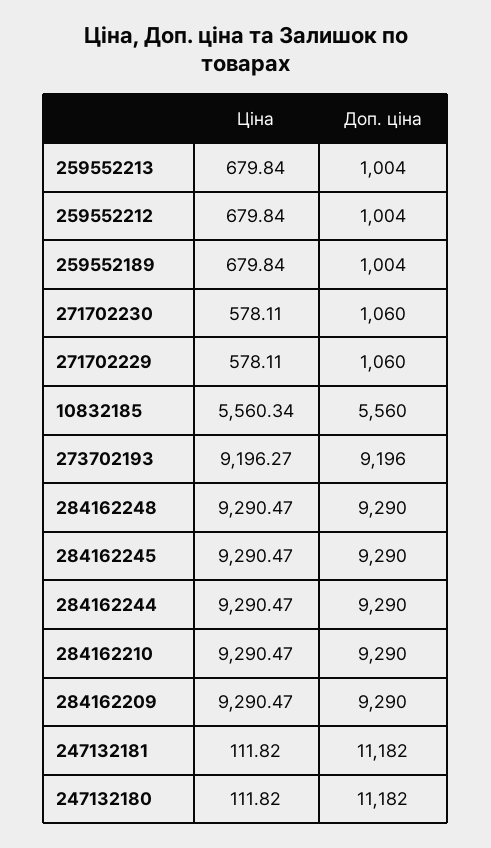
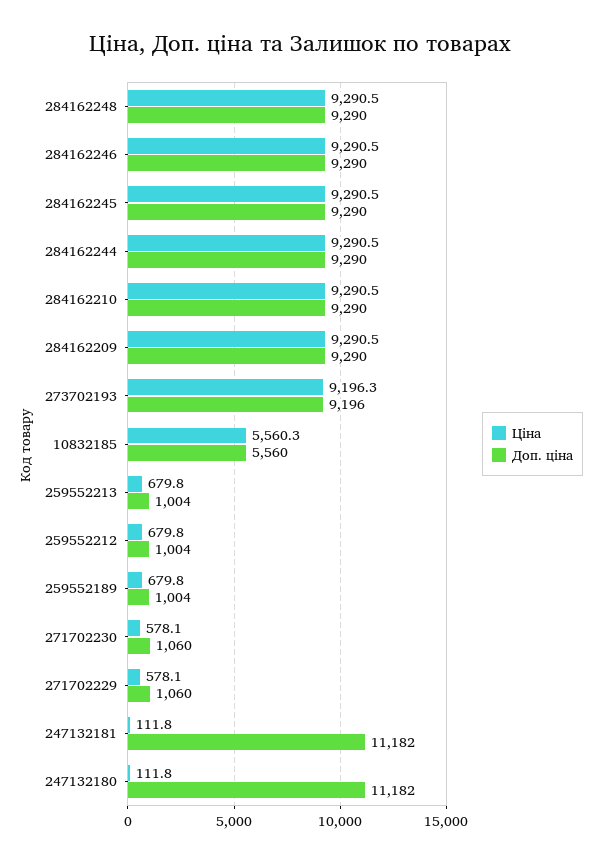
Ціна, 284162246: none -> 9290.5
Доп. ціна, 284162246: none -> 9290

